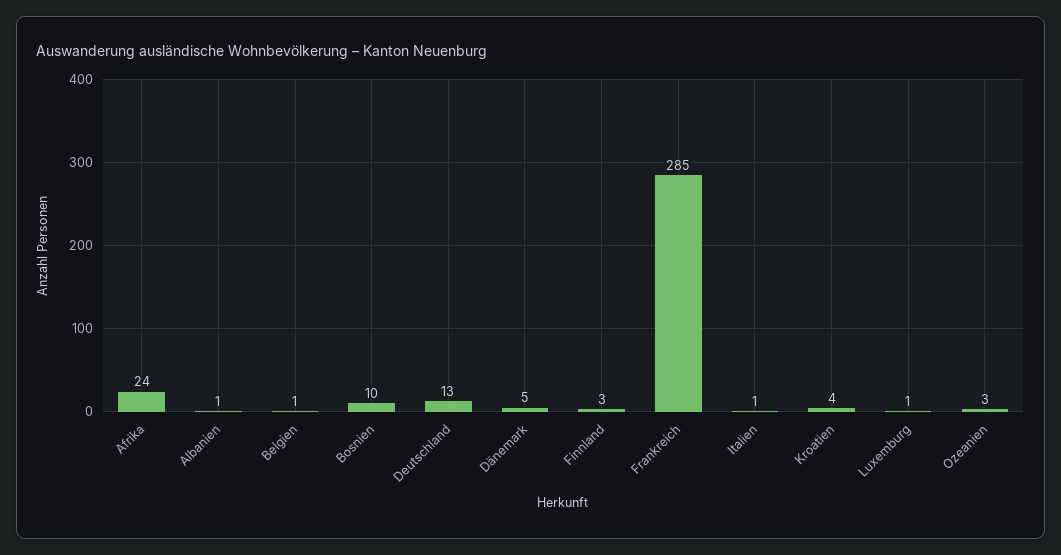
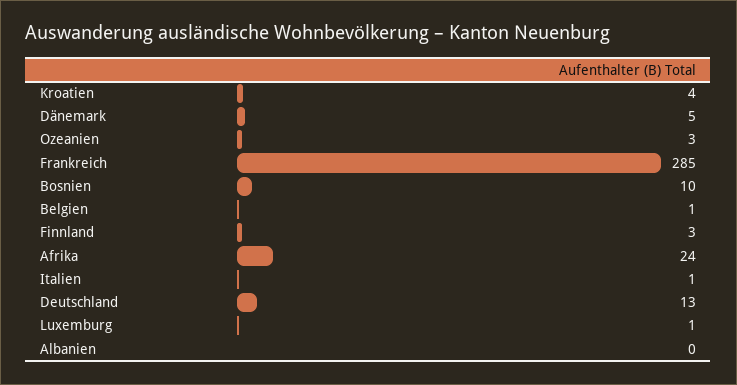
Albanien: 1 -> 0

